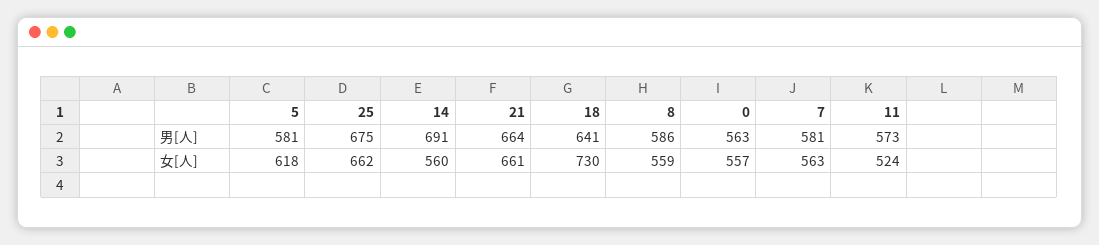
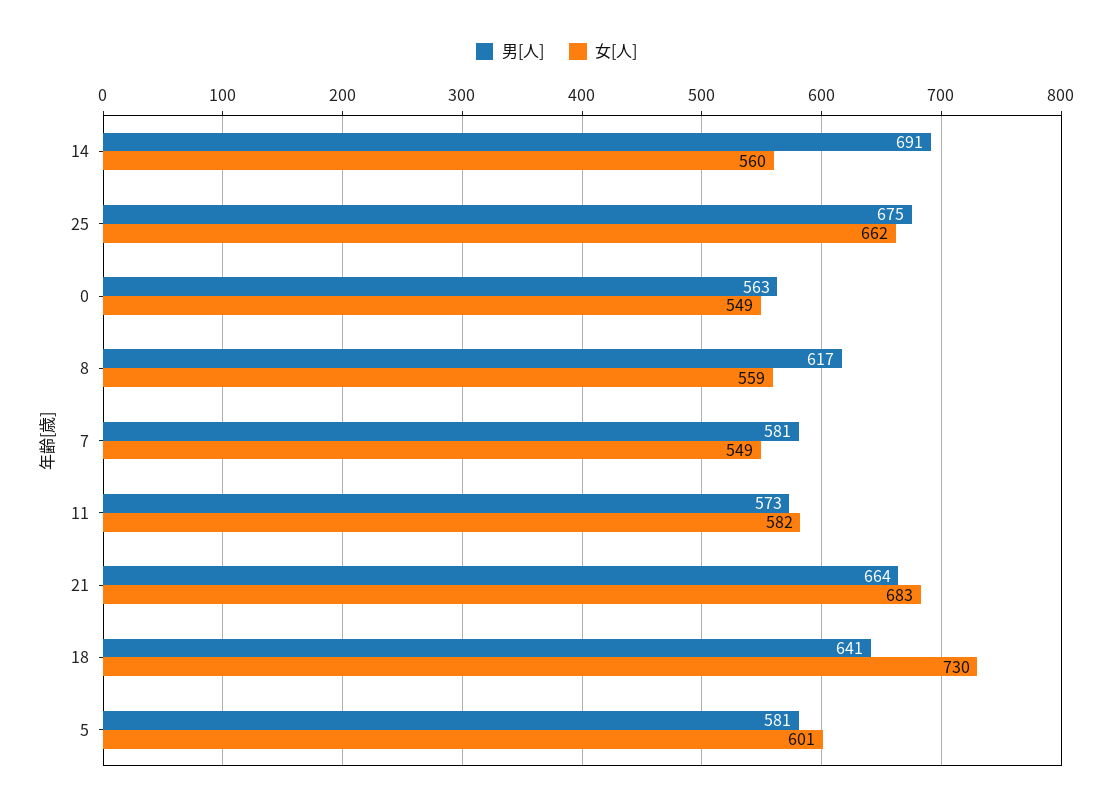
男[人], 8: 586 -> 617
女[人], 5: 618 -> 601
女[人], 21: 661 -> 683
女[人], 0: 557 -> 549
女[人], 7: 563 -> 549
女[人], 11: 524 -> 582

